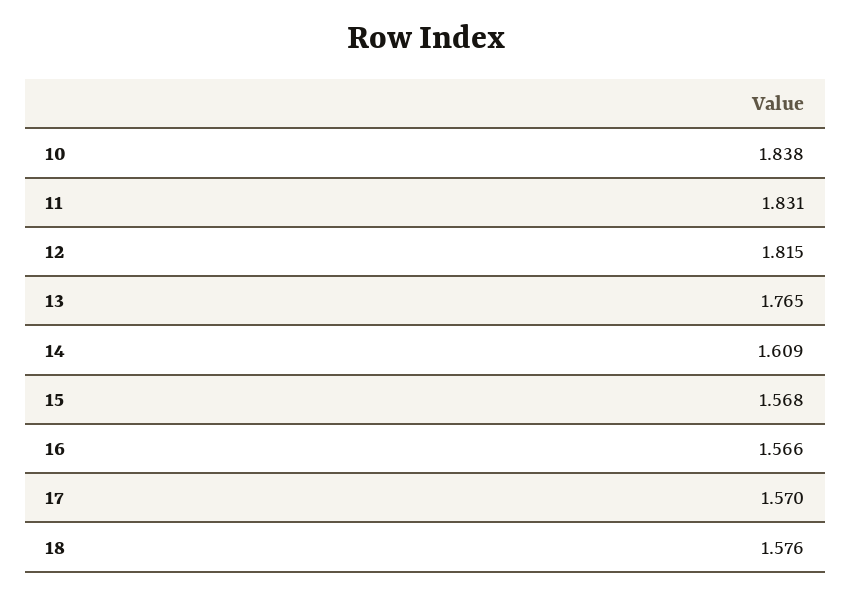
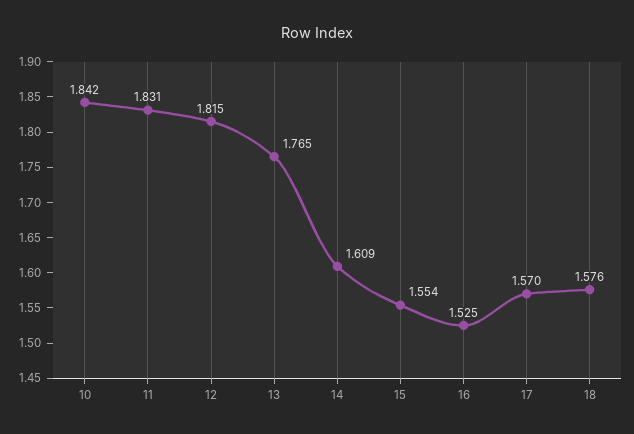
10: 1.838 -> 1.842
15: 1.568 -> 1.554
16: 1.566 -> 1.525

